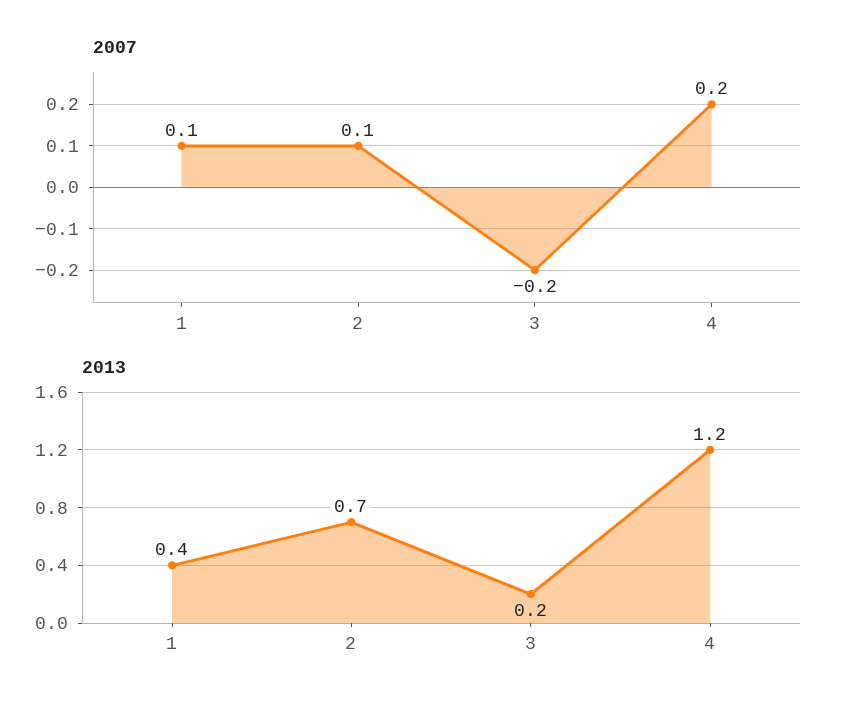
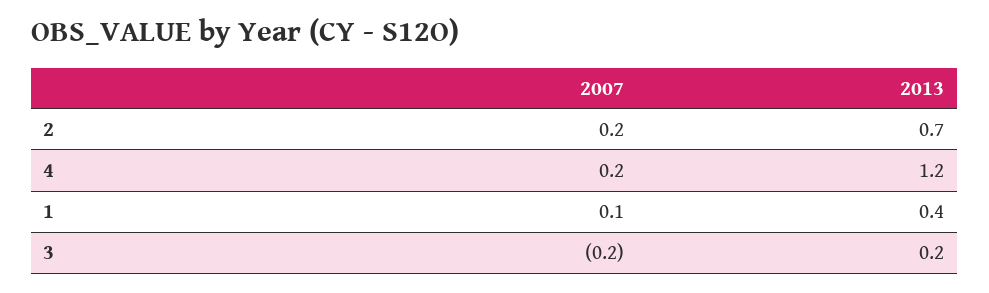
2007, 2: 0.1 -> 0.2

